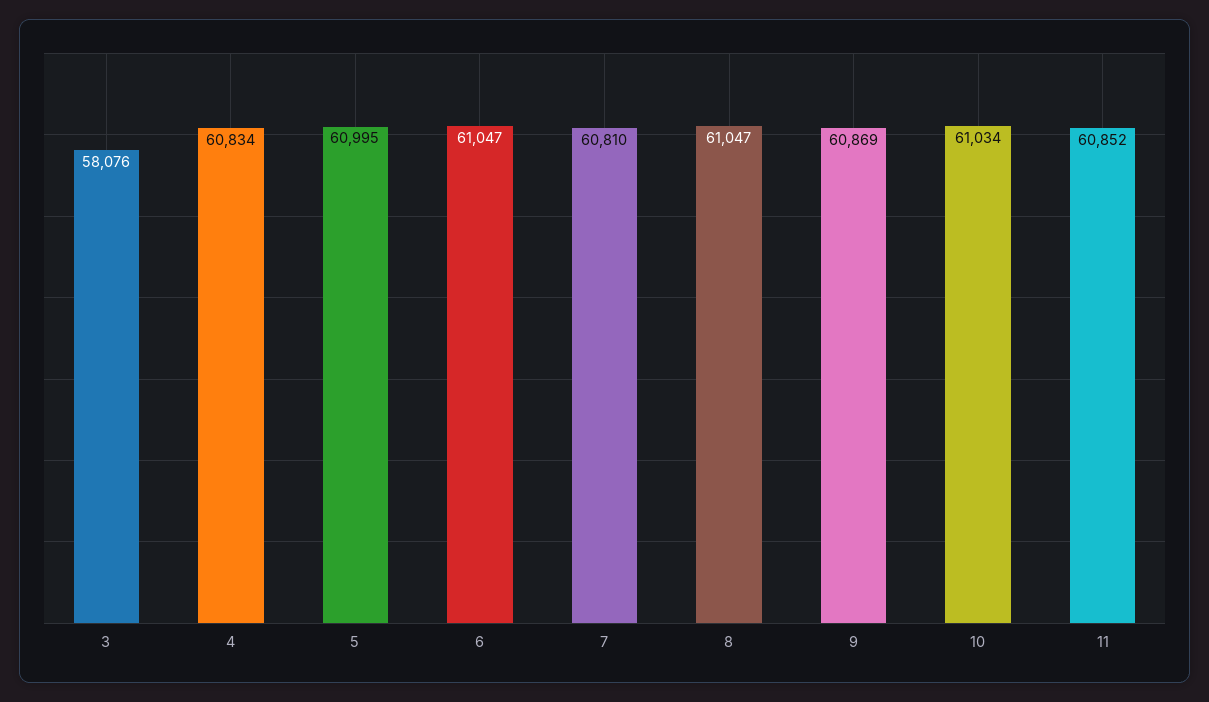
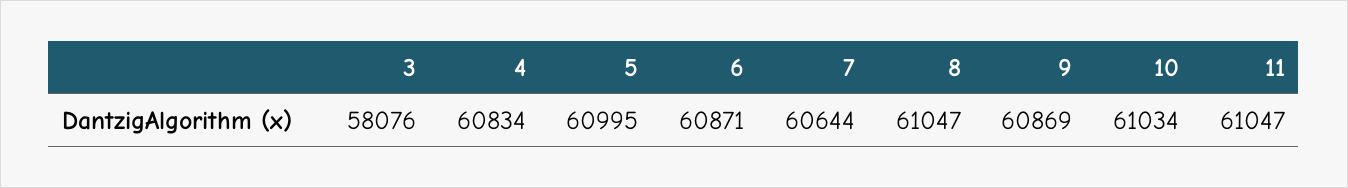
6: 61047 -> 60871
7: 60810 -> 60644
11: 60852 -> 61047

